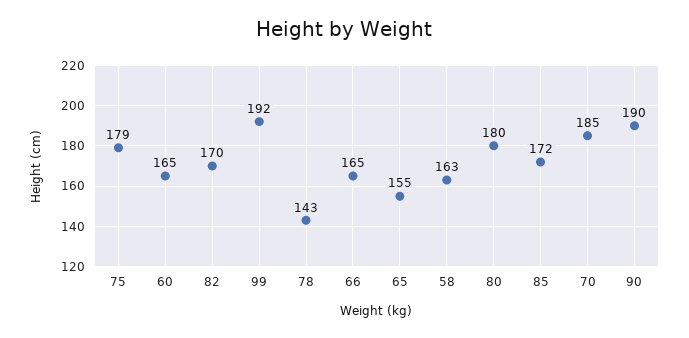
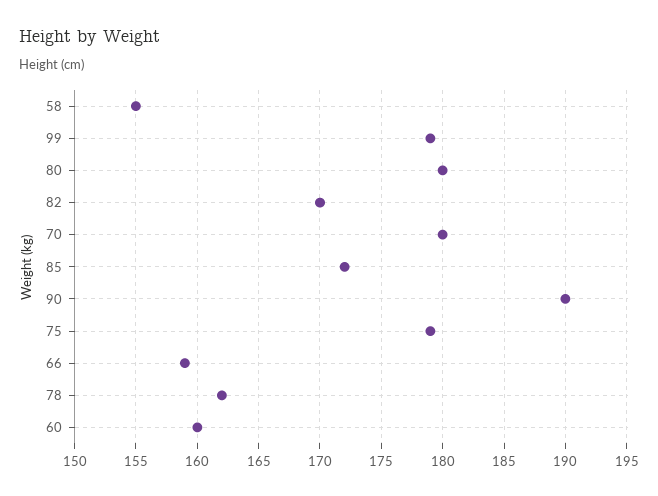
60: 165 -> 160
99: 192 -> 179
78: 143 -> 162
66: 165 -> 159
65: 155 -> none
58: 163 -> 155
70: 185 -> 180

